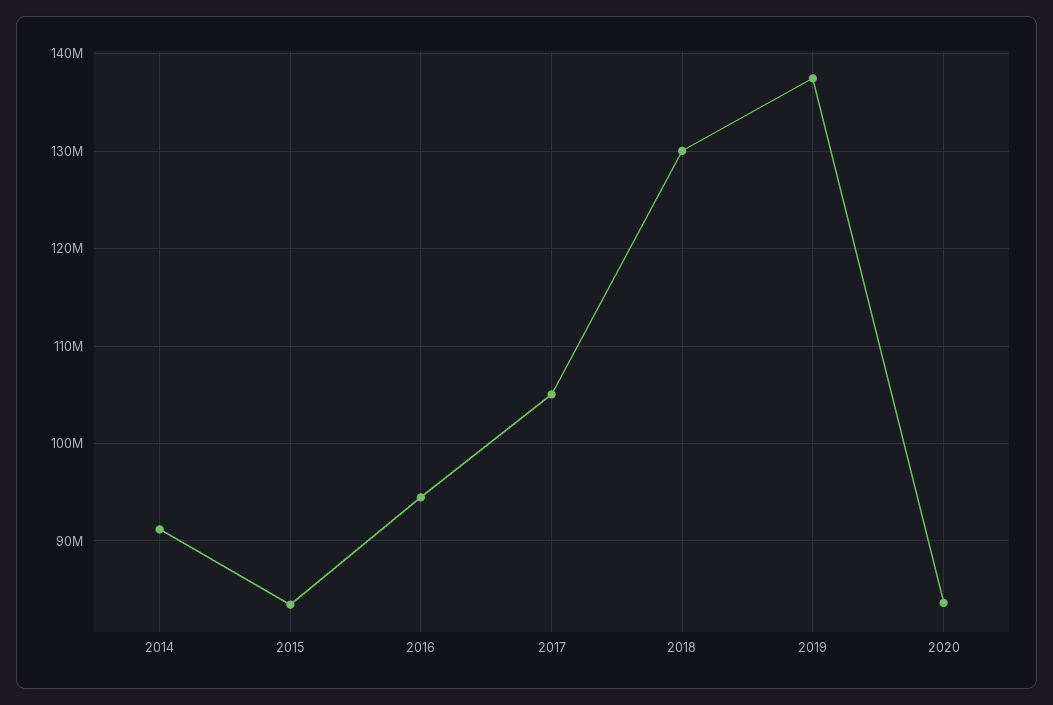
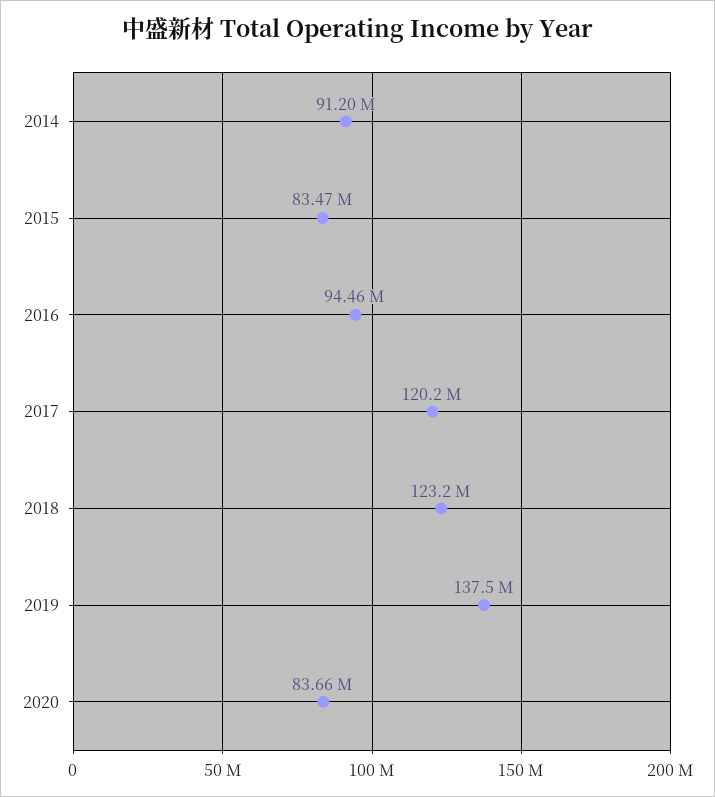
2017: 105000000 -> 120200000
2018: 130000000 -> 123200000

